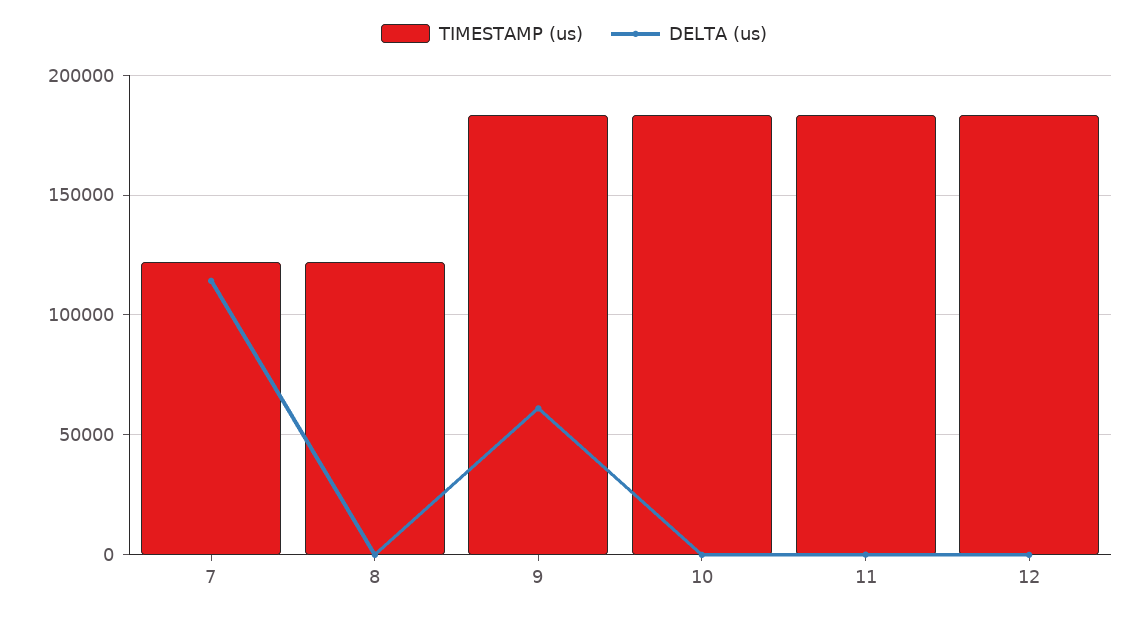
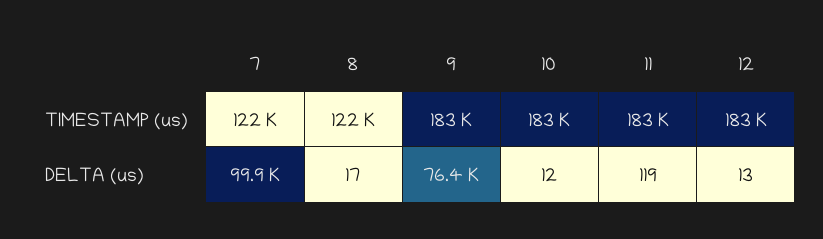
DELTA (us), 7: 115000 -> 99900
DELTA (us), 9: 60000 -> 76400

